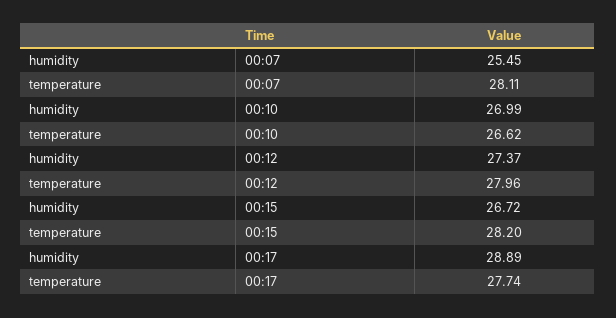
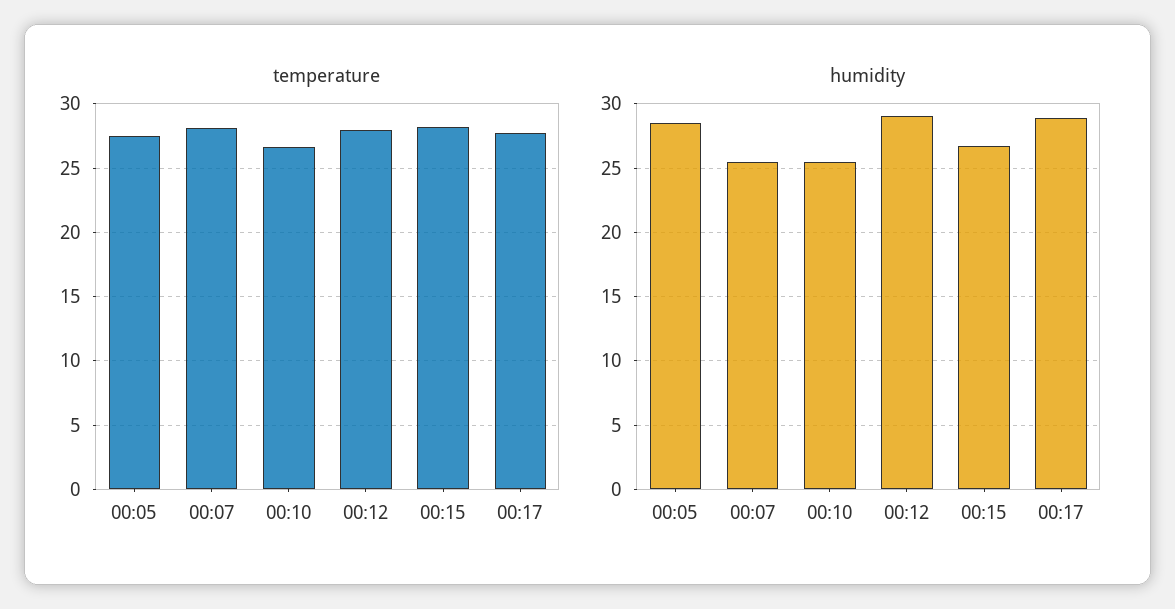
humidity, 00:10: 26.99 -> 25.5
humidity, 00:12: 27.37 -> 29
temperature, 00:05: none -> 27.5
humidity, 00:05: none -> 28.5

